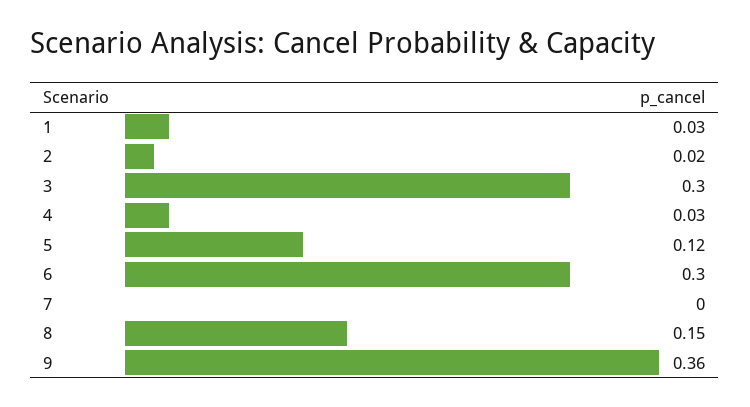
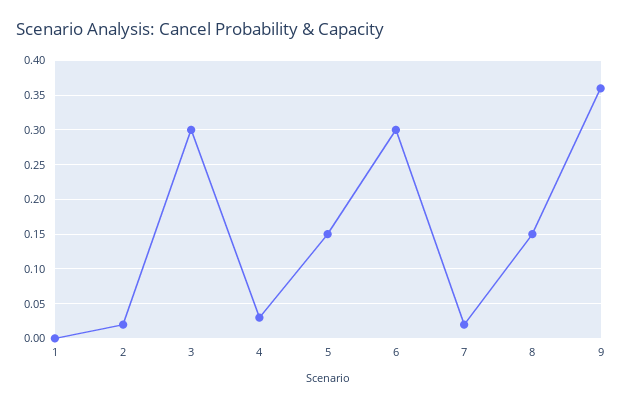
1: 0.03 -> 0
5: 0.12 -> 0.15
7: 0 -> 0.02

